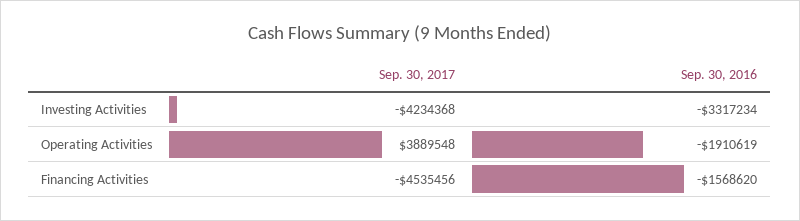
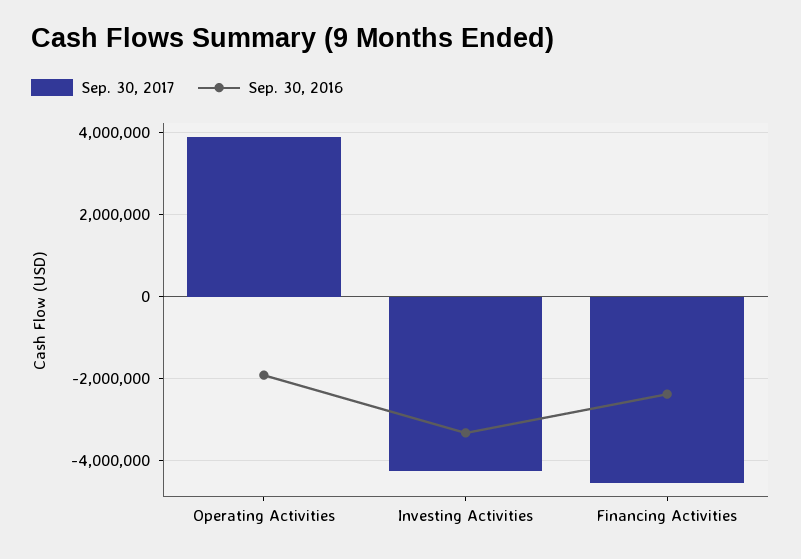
Sep. 30, 2016, Financing Activities: -1568620 -> -2400000

